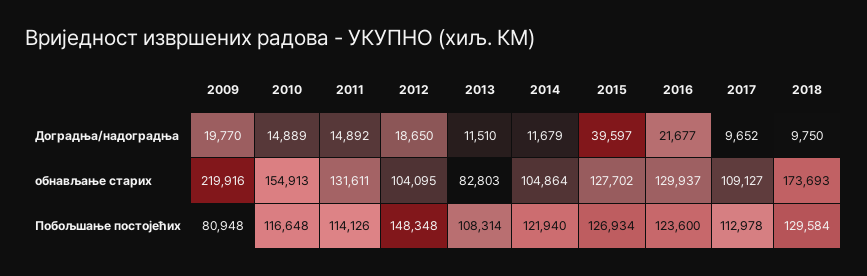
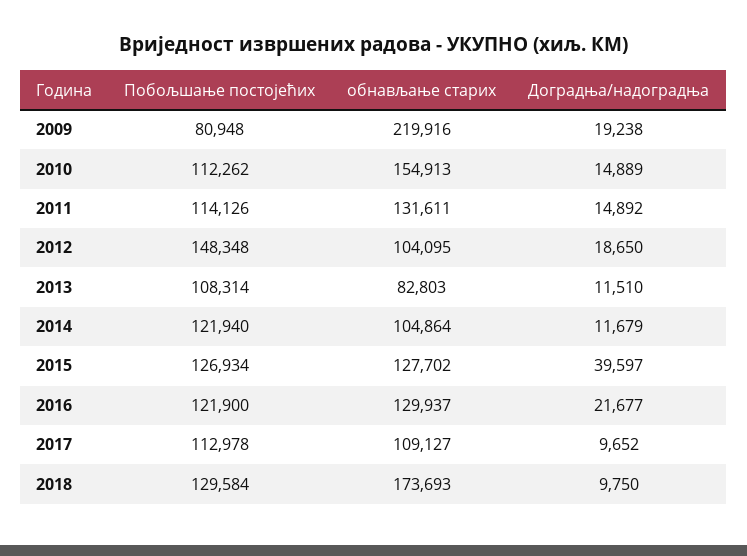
2009, Доградња/надоградња: 19770 -> 19238
2010, Побољшање постојећих: 116648 -> 112262
2016, Побољшање постојећих: 123600 -> 121900

